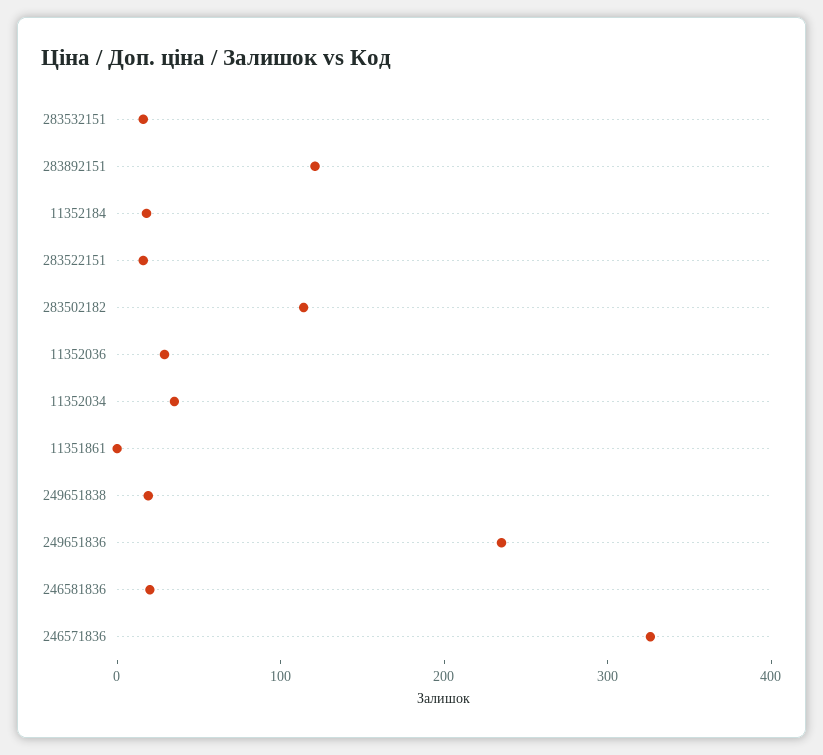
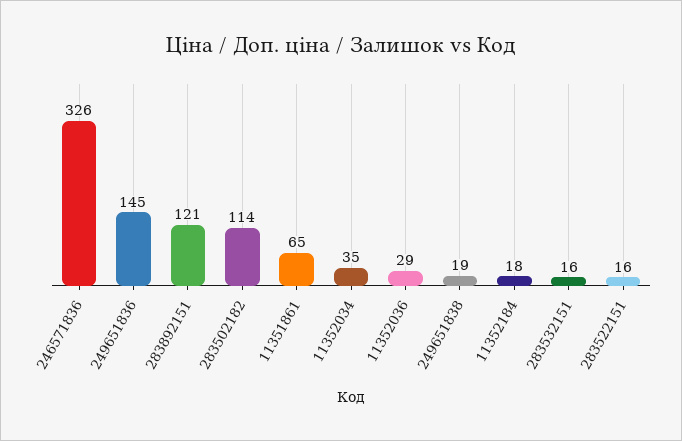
11351861: 0 -> 65
249651836: 240 -> 145
246581836: 20 -> none

